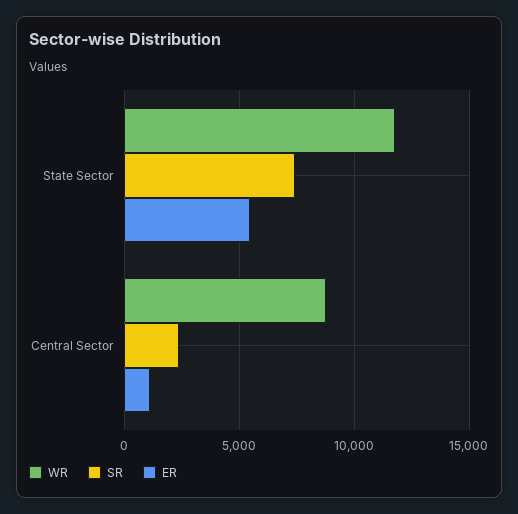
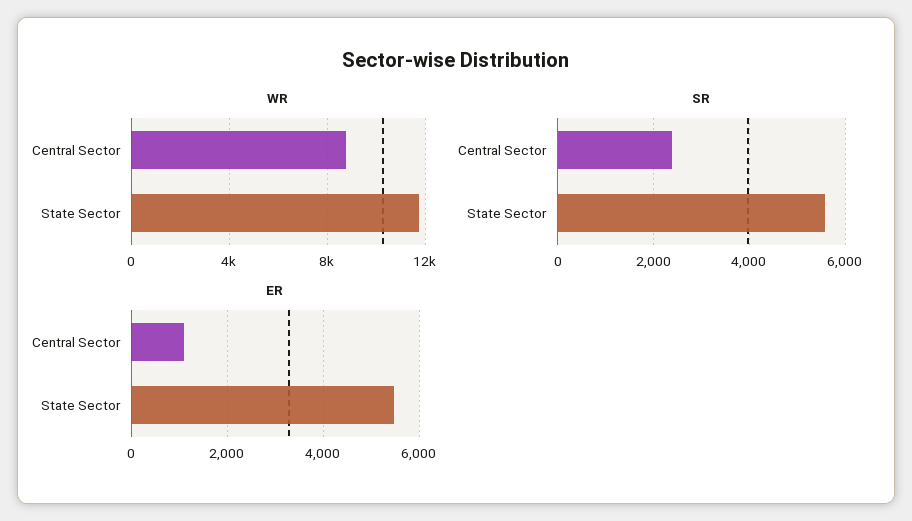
SR, State Sector: 7500 -> 5600

